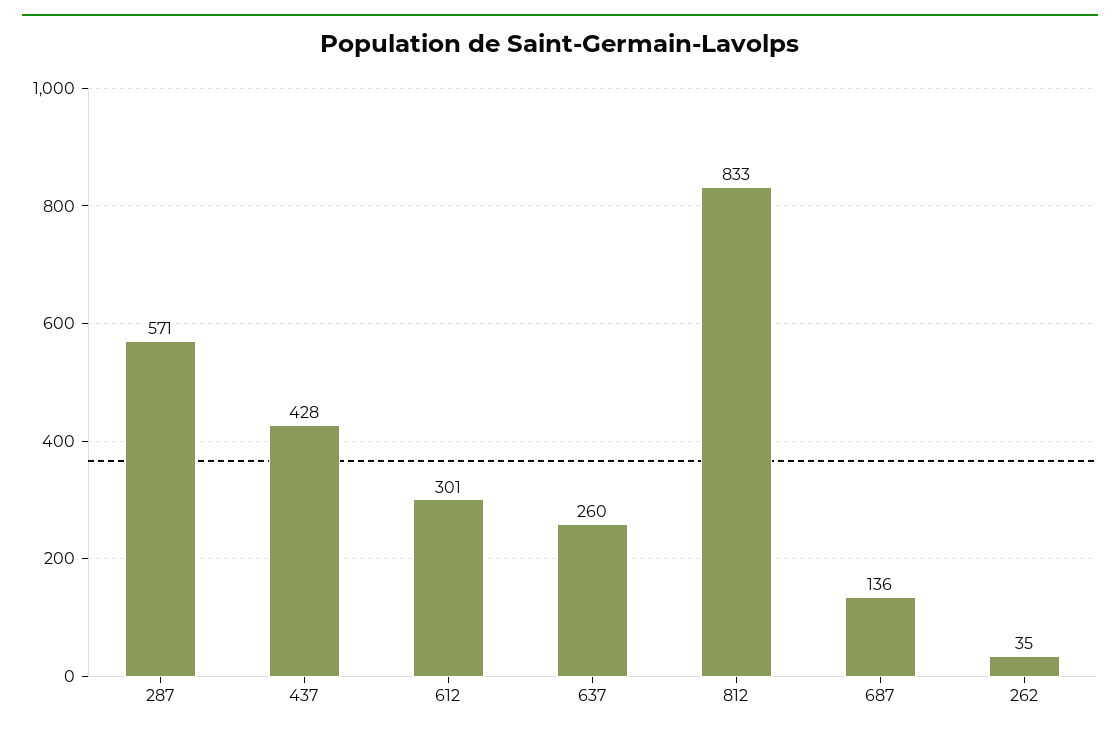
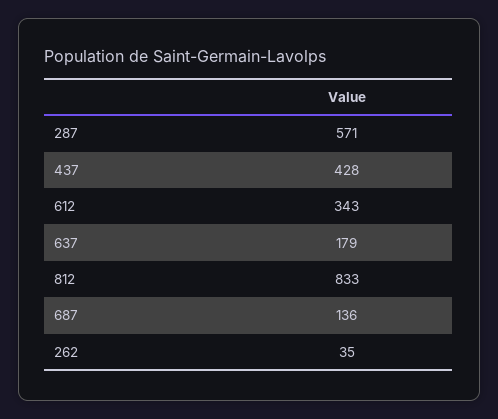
612: 301 -> 343
637: 260 -> 179

